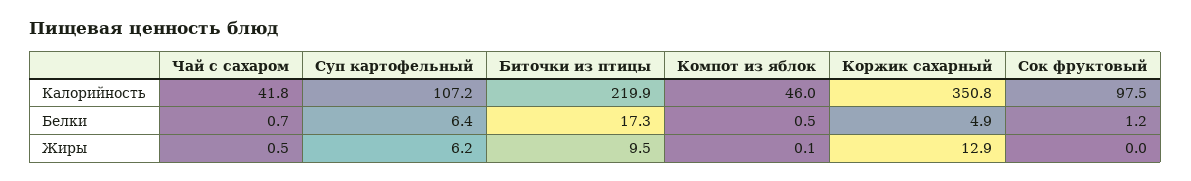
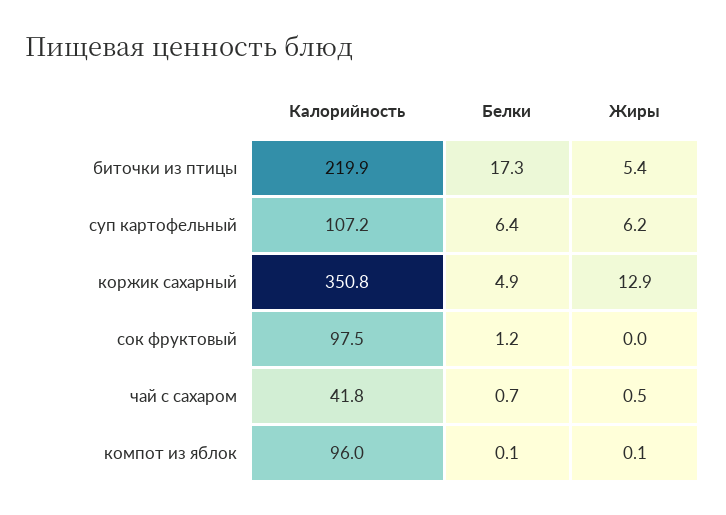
Компот из яблок, Калорийность: 46 -> 96
Компот из яблок, Белки: 0.5 -> 0.1
Биточки из птицы, Жиры: 9.5 -> 5.4

